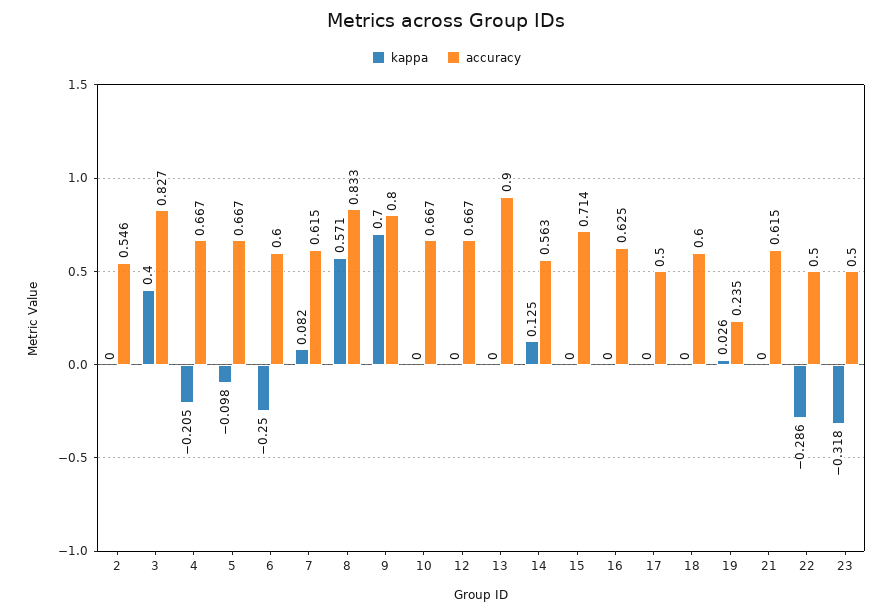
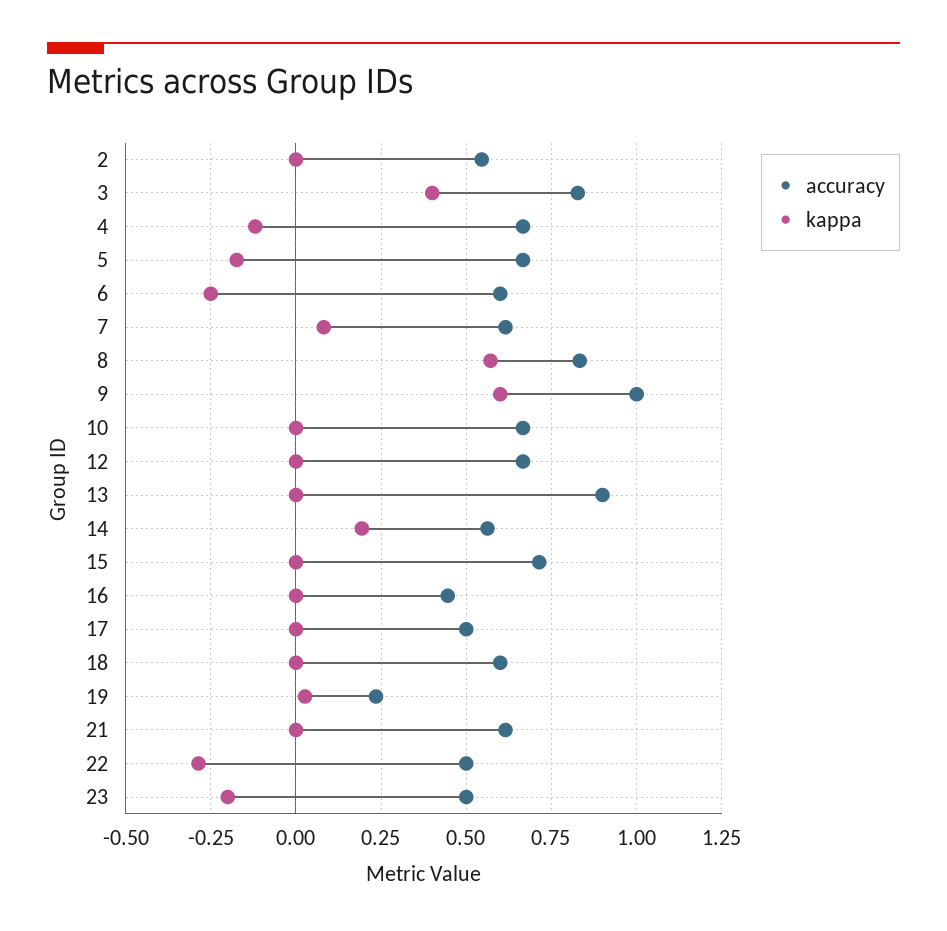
kappa, 4: -0.205 -> -0.125
kappa, 5: -0.098 -> -0.175
kappa, 9: 0.7 -> 0.6
accuracy, 9: 0.8 -> 1
kappa, 14: 0.125 -> 0.2
accuracy, 16: 0.625 -> 0.45
kappa, 23: -0.318 -> -0.2

